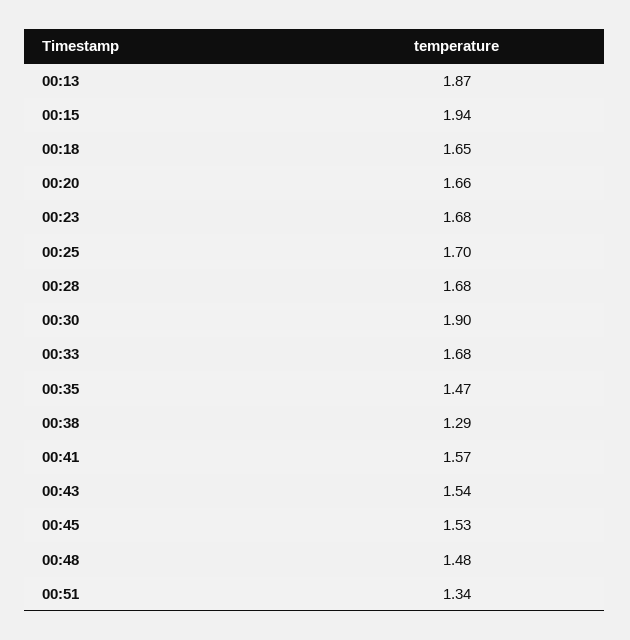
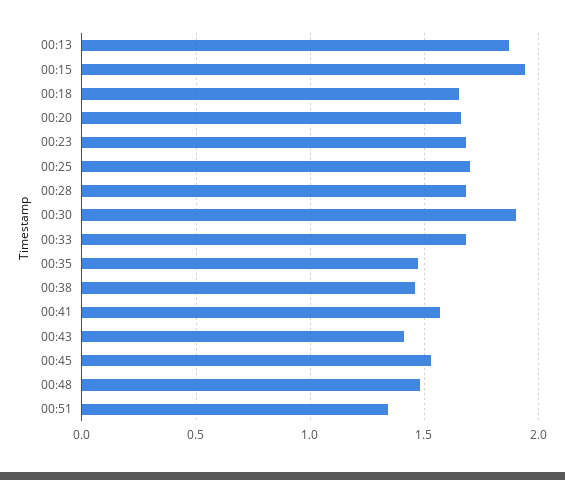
00:38: 1.29 -> 1.45
00:43: 1.54 -> 1.4

